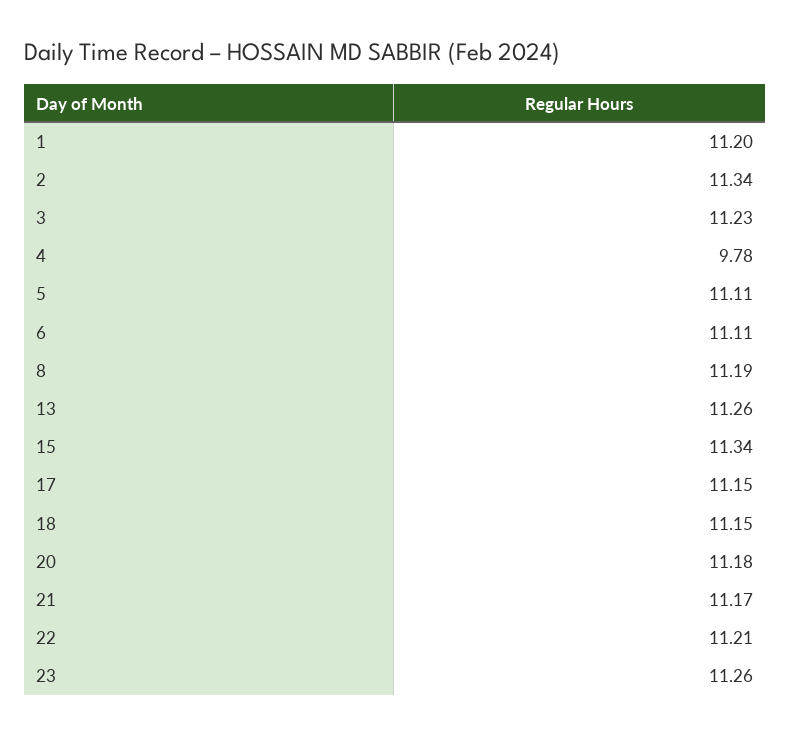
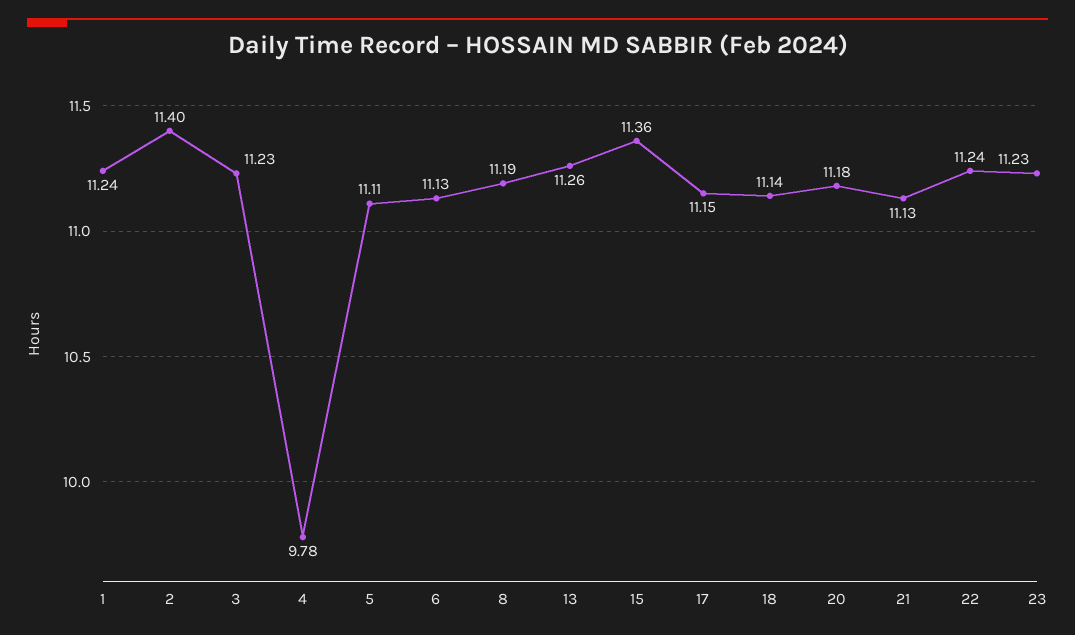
1: 11.2 -> 11.24
2: 11.34 -> 11.4
6: 11.11 -> 11.13
15: 11.34 -> 11.36
18: 11.15 -> 11.14
21: 11.17 -> 11.13
22: 11.21 -> 11.24
23: 11.26 -> 11.23

